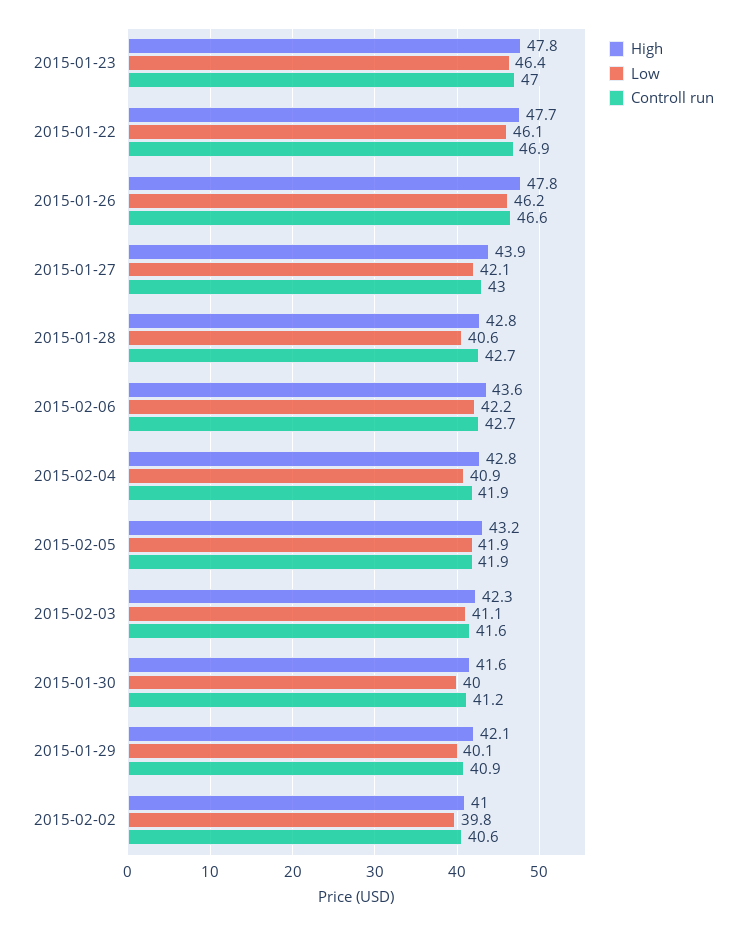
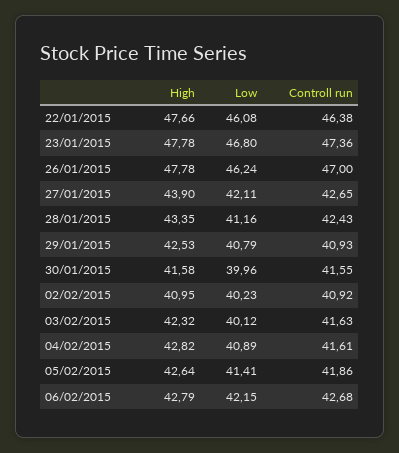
Low, 2015-01-23: 46.4 -> 46.8
Controll run, 2015-01-23: 47 -> 47.36
Controll run, 2015-01-22: 46.9 -> 46.38
Controll run, 2015-01-26: 46.6 -> 47
Controll run, 2015-01-27: 43 -> 42.65
High, 2015-01-28: 42.8 -> 43.35
Low, 2015-01-28: 40.6 -> 41.16
Controll run, 2015-01-28: 42.7 -> 42.43
High, 2015-02-06: 43.6 -> 42.79
Controll run, 2015-02-04: 41.9 -> 41.61
High, 2015-02-05: 43.2 -> 42.64
Low, 2015-02-05: 41.9 -> 41.41
Low, 2015-02-03: 41.1 -> 40.12
Controll run, 2015-01-30: 41.2 -> 41.55
High, 2015-01-29: 42.1 -> 42.53
Low, 2015-01-29: 40.1 -> 40.79
Low, 2015-02-02: 39.8 -> 40.23
Controll run, 2015-02-02: 40.6 -> 40.92

